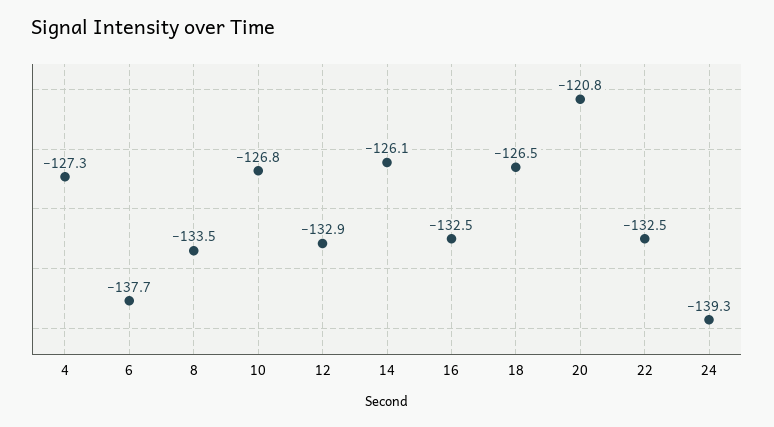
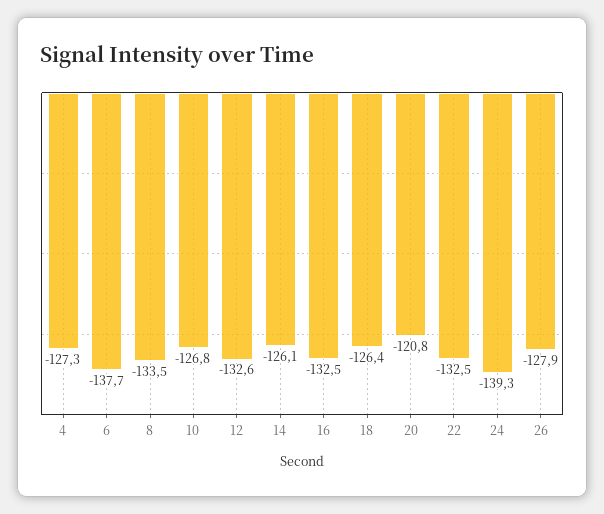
12: -132.9 -> -132.6
18: -126.5 -> -126.4
26: none -> -127.9

